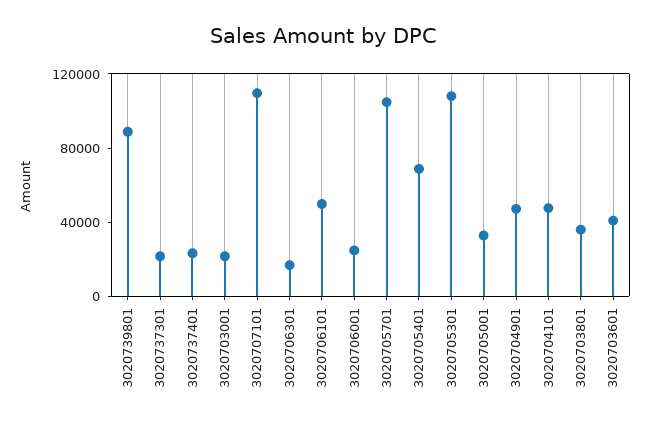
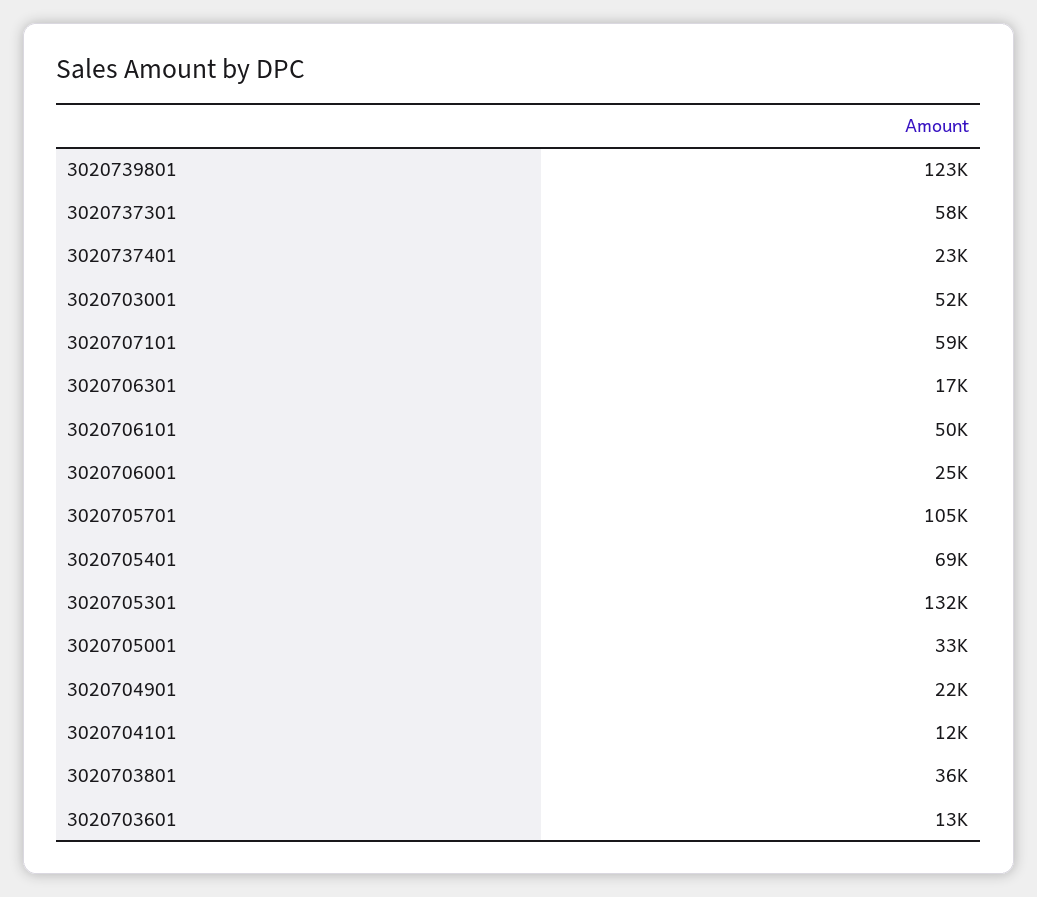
3020739801: 90000 -> 123000
3020737301: 20000 -> 58000
3020703001: 20000 -> 52000
3020707101: 110000 -> 59000
3020705301: 110000 -> 132000
3020704901: 50000 -> 22000
3020704101: 50000 -> 12000
3020703601: 40000 -> 13000

